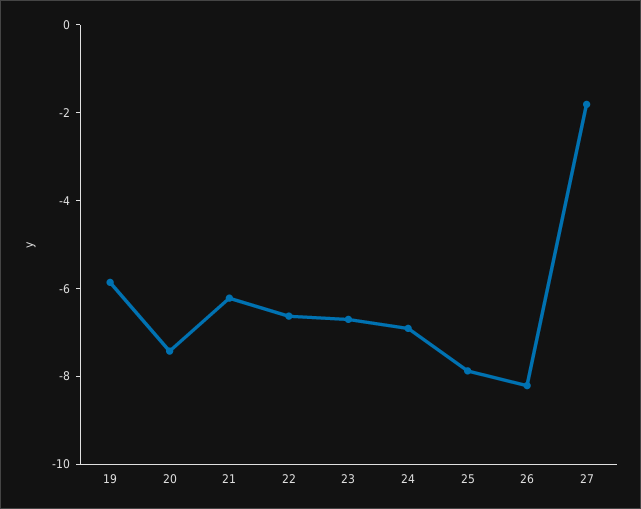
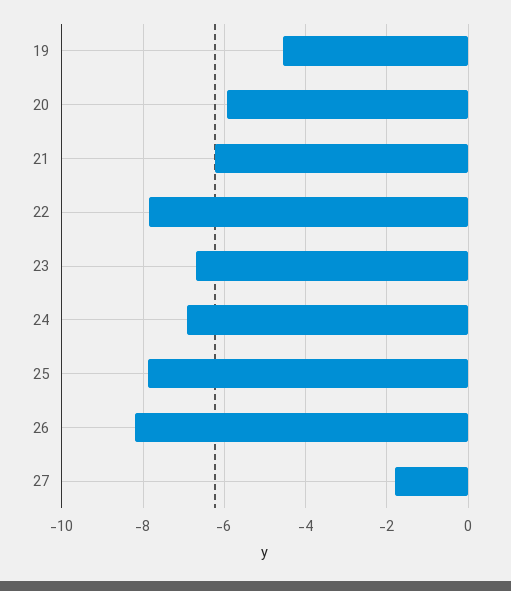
19: -6 -> -4.6
20: -7.5 -> -6
22: -6.5 -> -7.8

